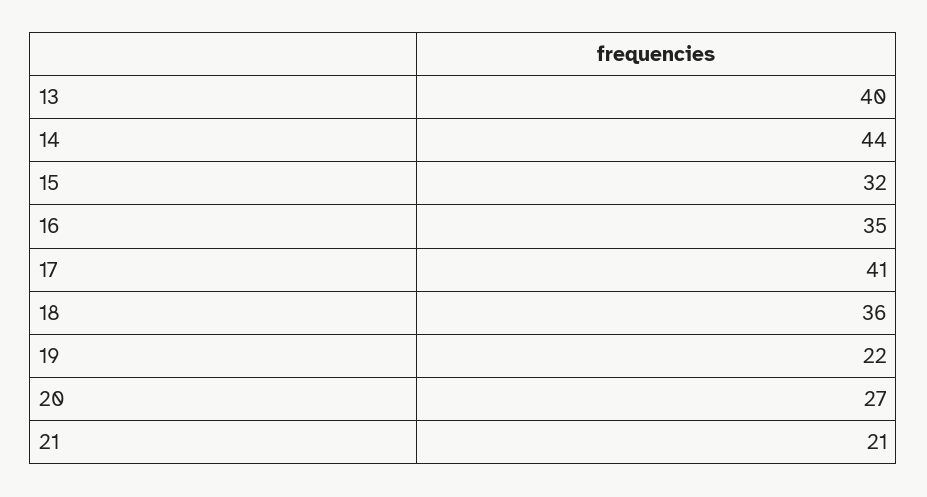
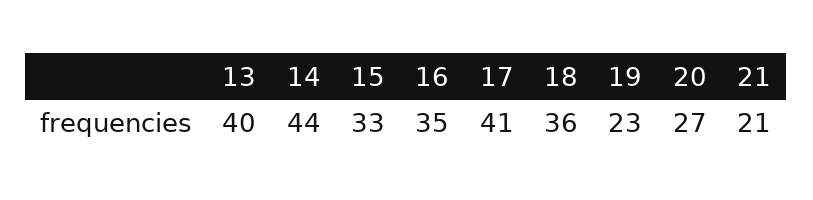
15: 32 -> 33
19: 22 -> 23

